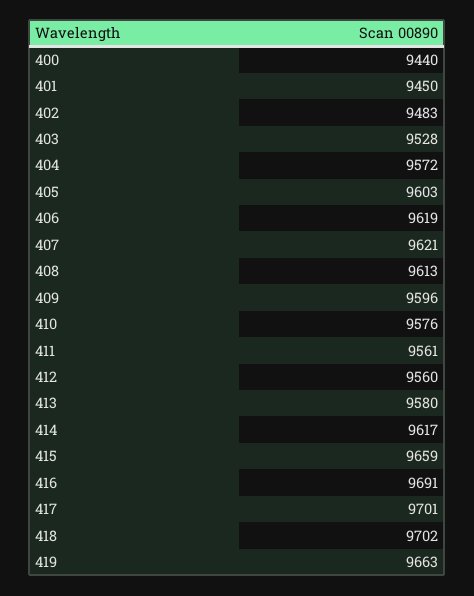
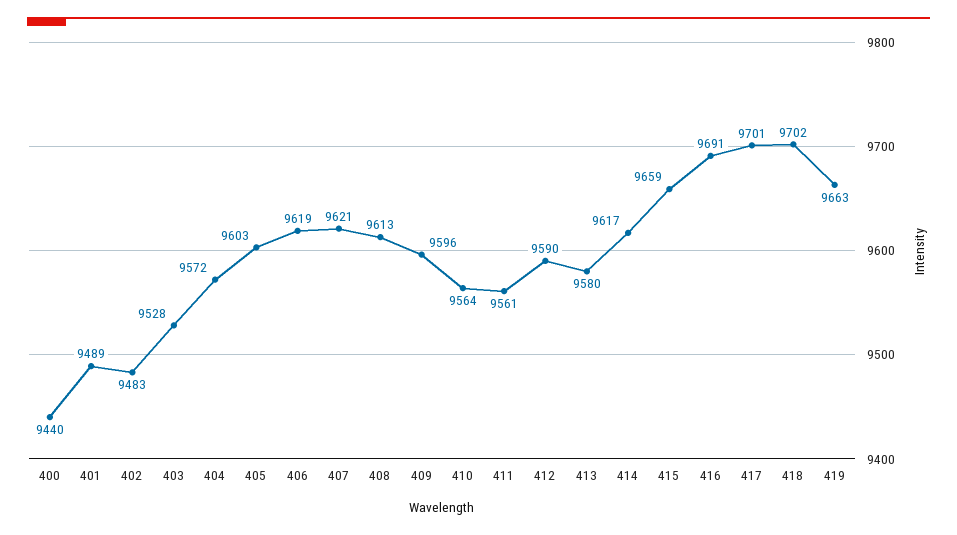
401: 9450 -> 9489
410: 9576 -> 9564
412: 9560 -> 9590

